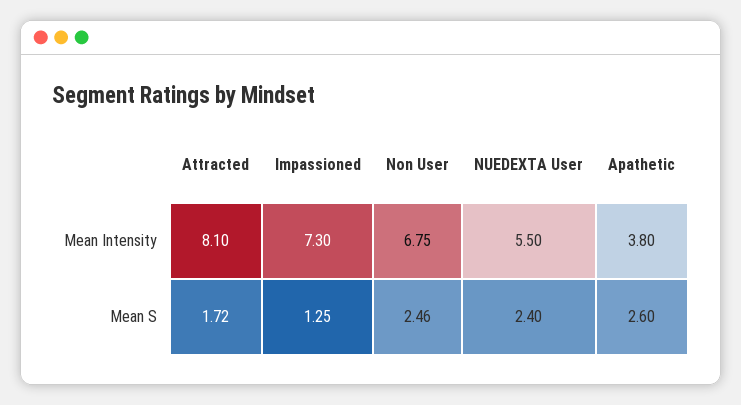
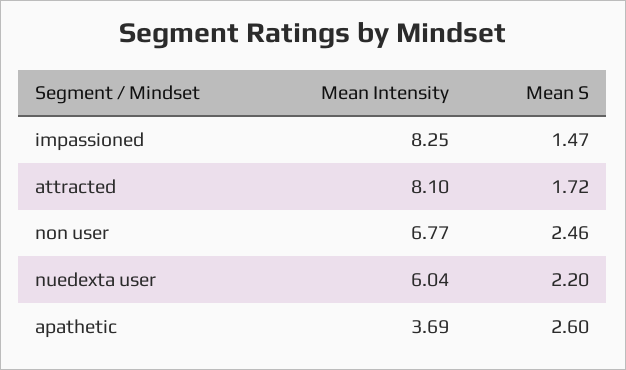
Impassioned, Mean Intensity: 7.3 -> 8.25
Non User, Mean Intensity: 6.75 -> 6.77
NUEDEXTA User, Mean Intensity: 5.5 -> 6.04
Apathetic, Mean Intensity: 3.8 -> 3.69
Impassioned, Mean S: 1.25 -> 1.47
NUEDEXTA User, Mean S: 2.4 -> 2.2

